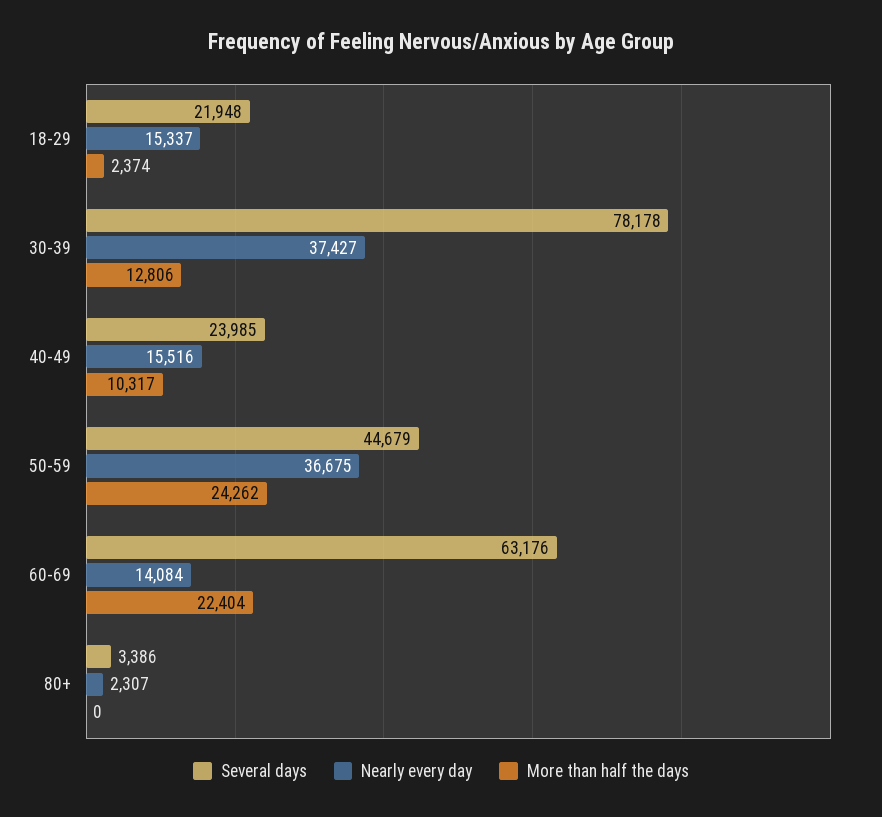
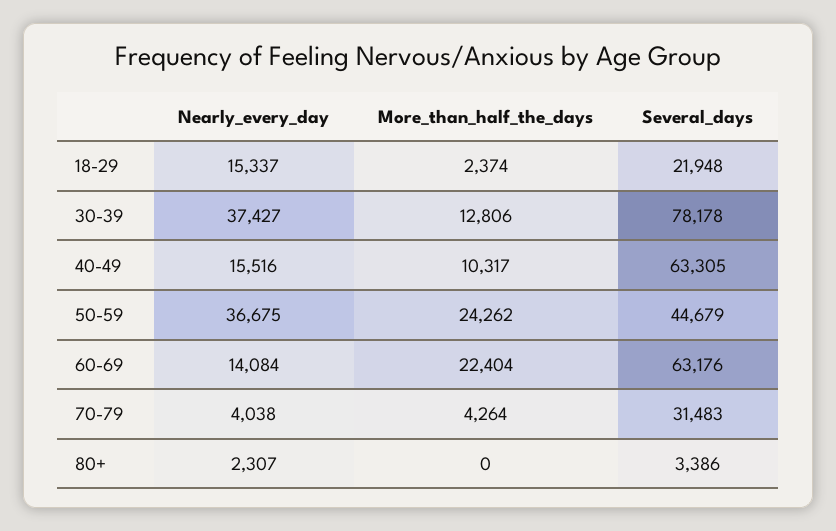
Several days, 40-49: 23985 -> 63305
Nearly every day, 70-79: none -> 4038
More than half the days, 70-79: none -> 4264
Several days, 70-79: none -> 31483

